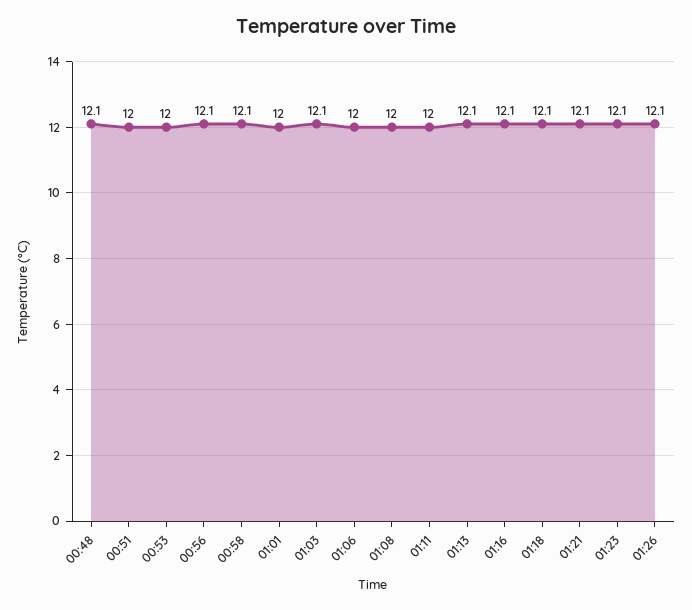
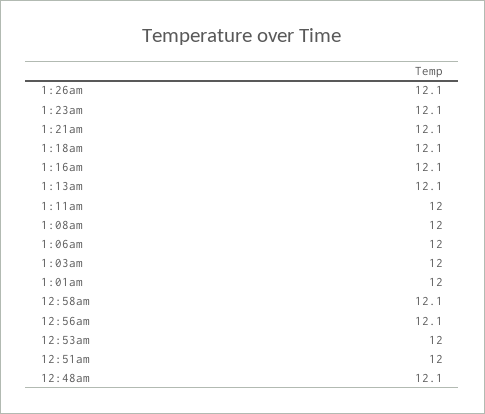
01:03: 12.1 -> 12

